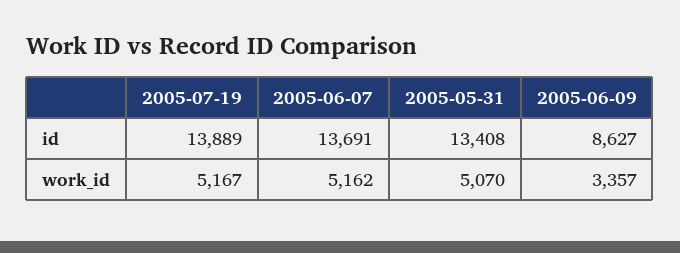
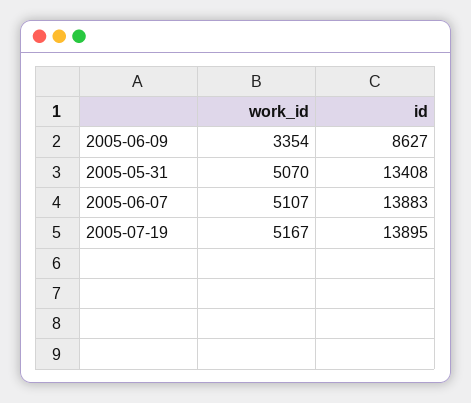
2005-07-19, id: 13889 -> 13895
2005-06-07, id: 13691 -> 13883
2005-06-07, work_id: 5162 -> 5107
2005-06-09, work_id: 3357 -> 3354

